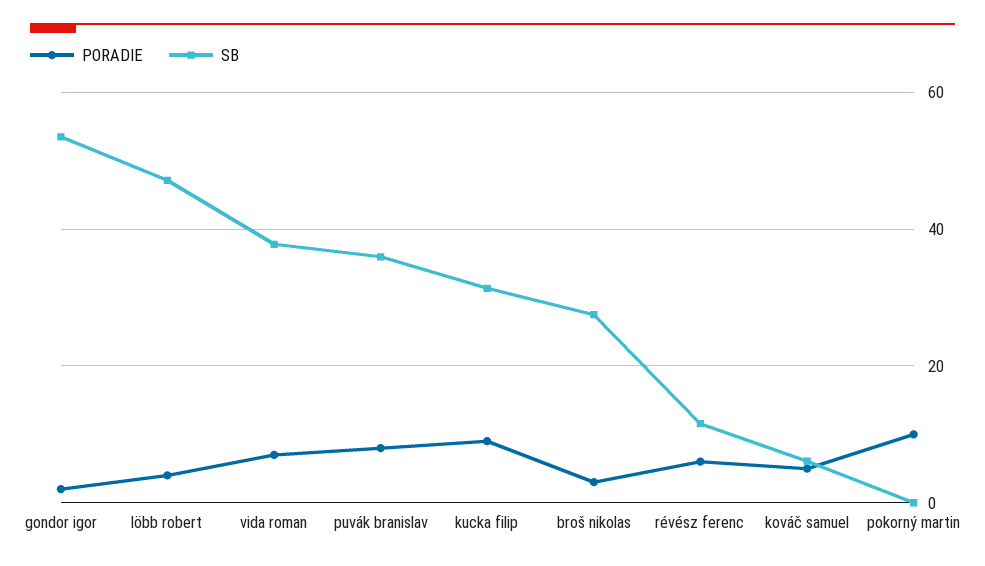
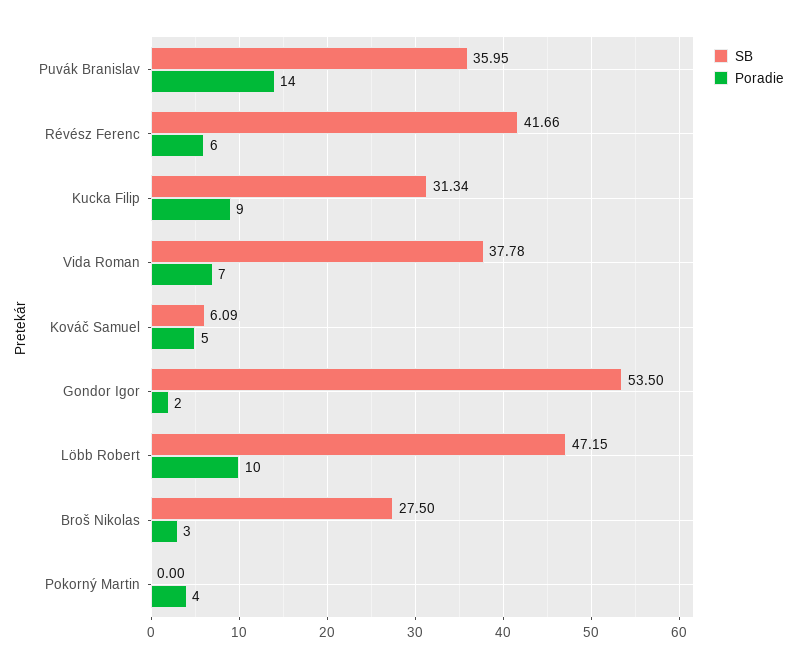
PORADIE, löbb robert: 4 -> 10
PORADIE, puvák branislav: 8 -> 14
SB, révész ferenc: 12 -> 41.66
PORADIE, pokorný martin: 10 -> 4

